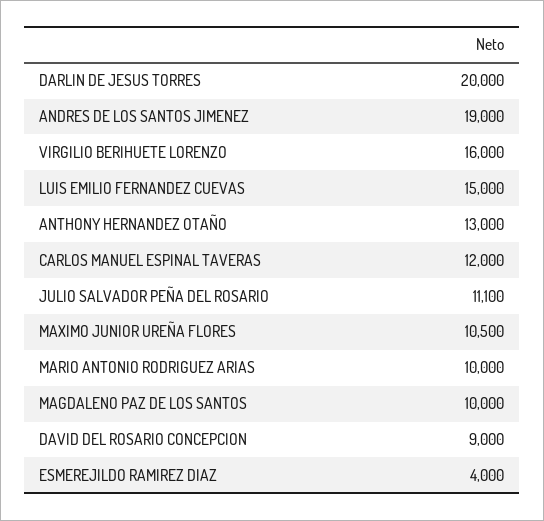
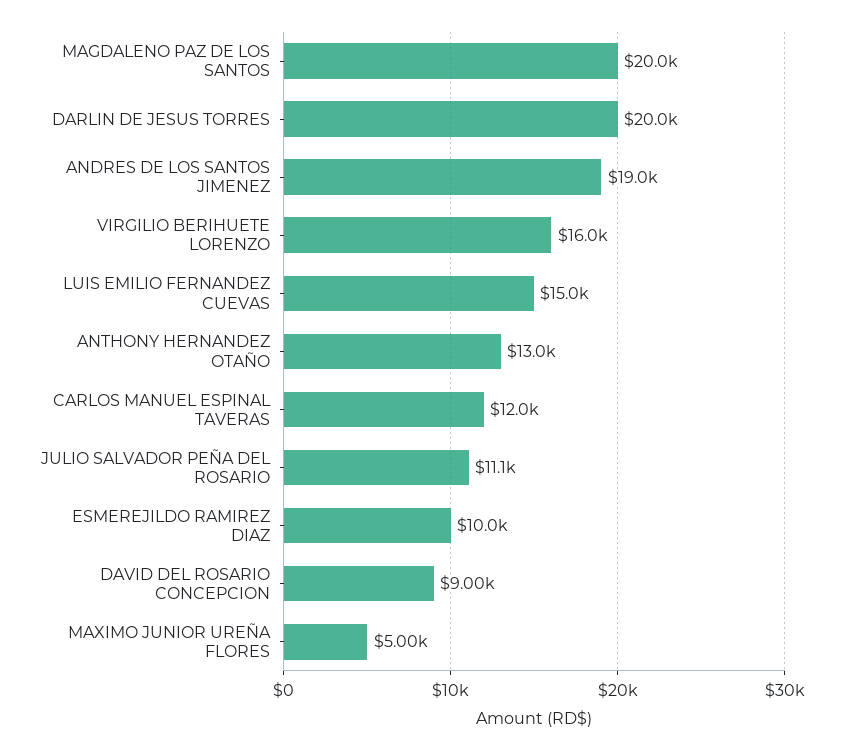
MAXIMO JUNIOR UREÑA FLORES: 10500 -> 5000
MARIO ANTONIO RODRIGUEZ ARIAS: 10000 -> none
MAGDALENO PAZ DE LOS SANTOS: 10000 -> 20000
ESMEREJILDO RAMIREZ DIAZ: 4000 -> 10000

